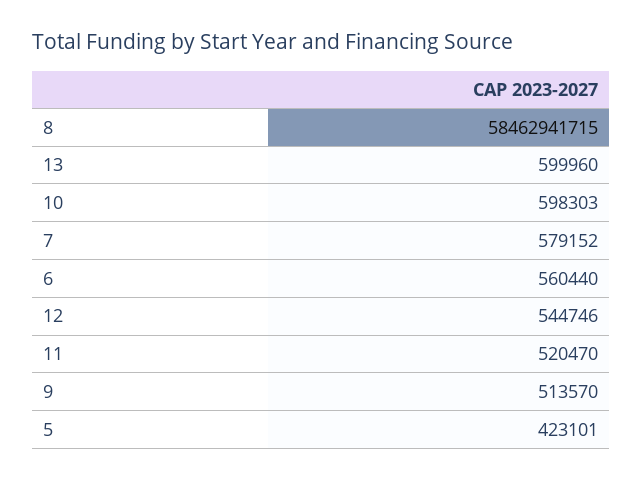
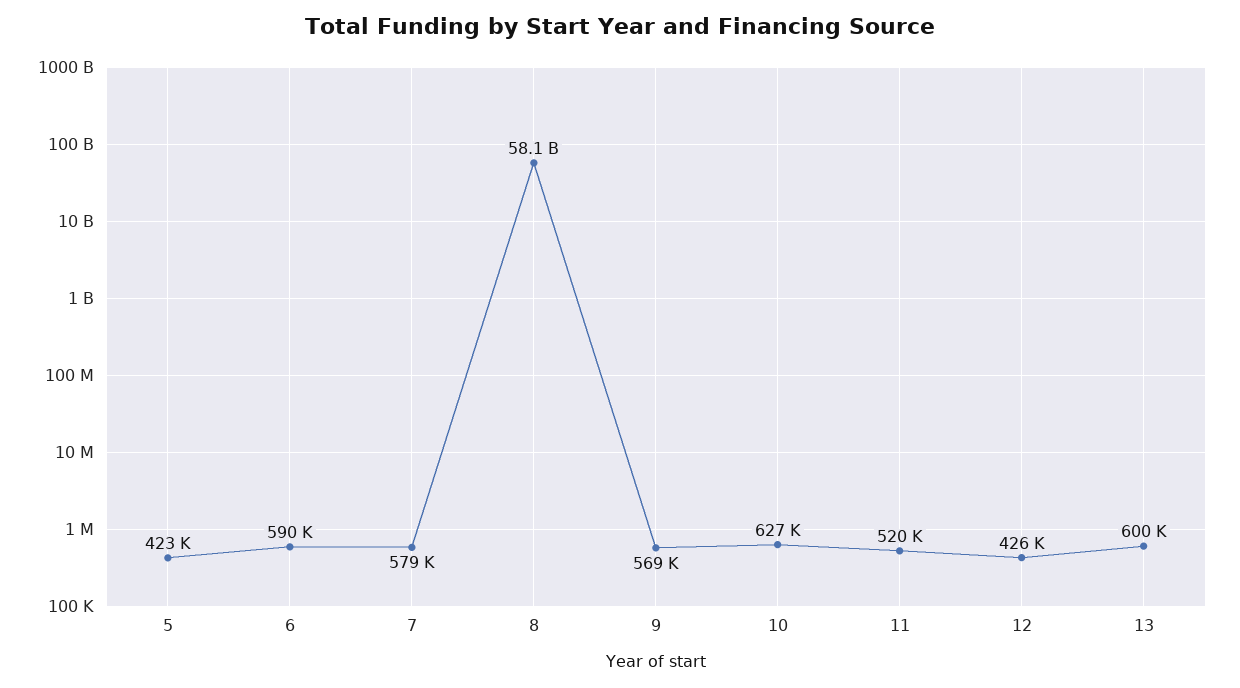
8: 58462941715 -> 58100000000
10: 598303 -> 627000
6: 560440 -> 590000
12: 544746 -> 426000
9: 513570 -> 569000

